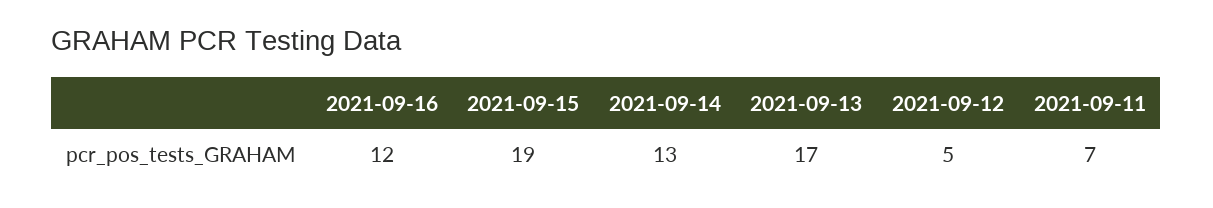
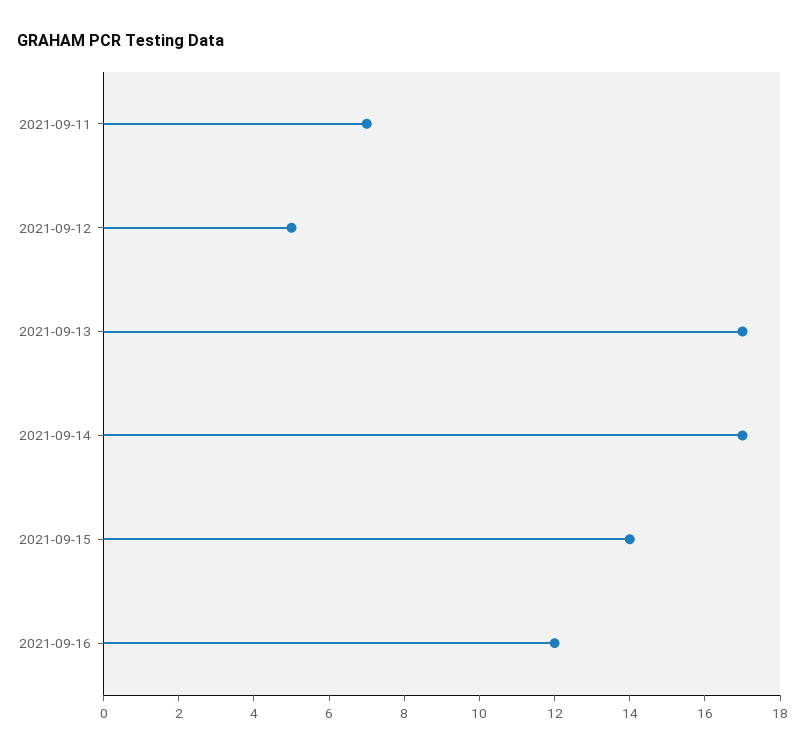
2021-09-15: 19 -> 14
2021-09-14: 13 -> 17

